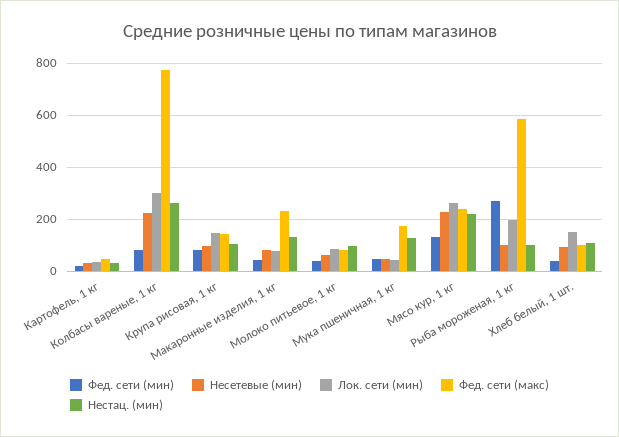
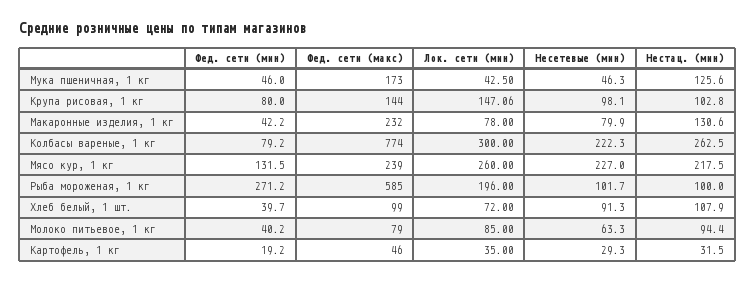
Лок. сети (мин), Хлеб белый, 1 шт.: 150 -> 72

